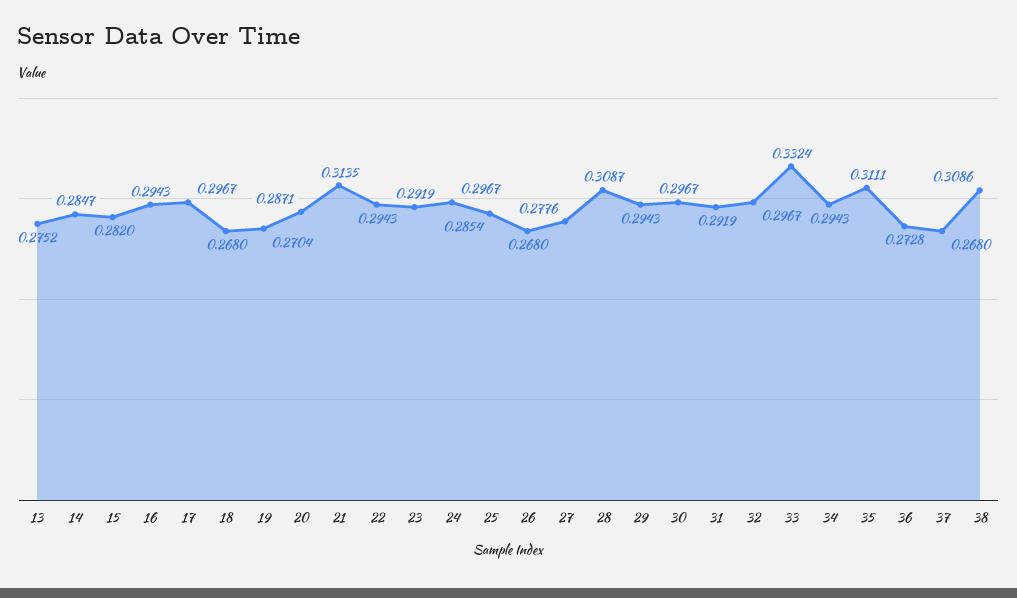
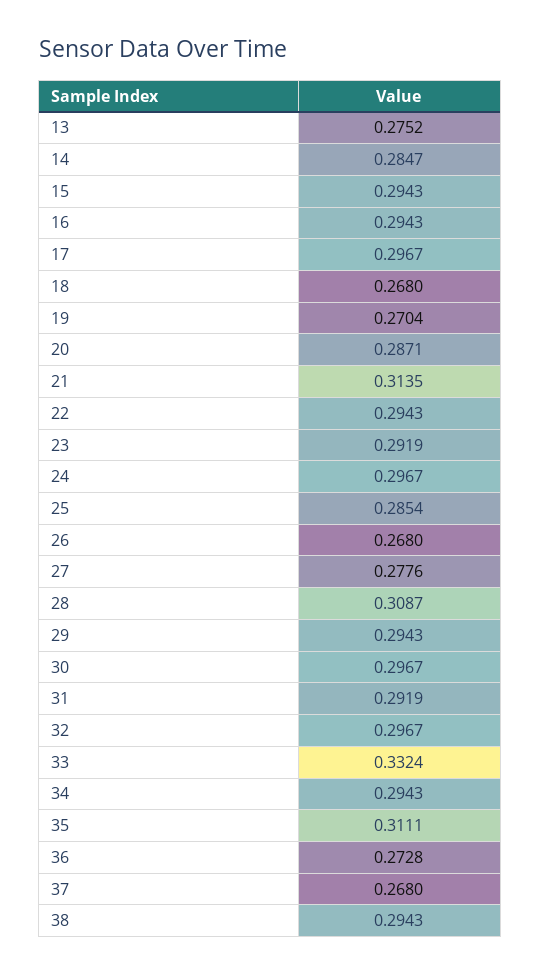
15: 0.282 -> 0.2943
38: 0.3086 -> 0.2943

